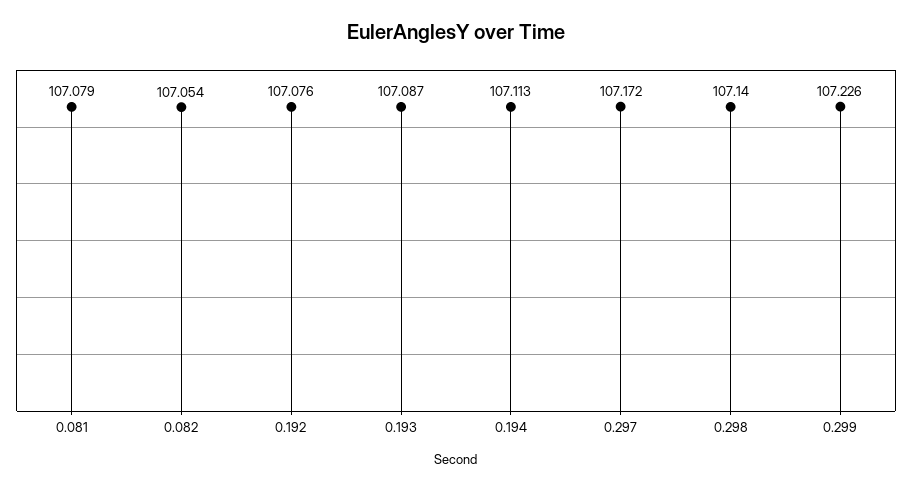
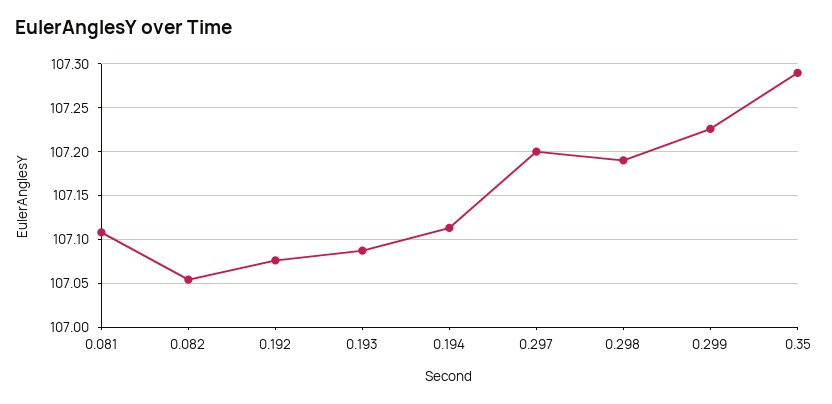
0.081: 107.079 -> 107.11
0.297: 107.172 -> 107.2
0.298: 107.14 -> 107.19
0.35: none -> 107.29

